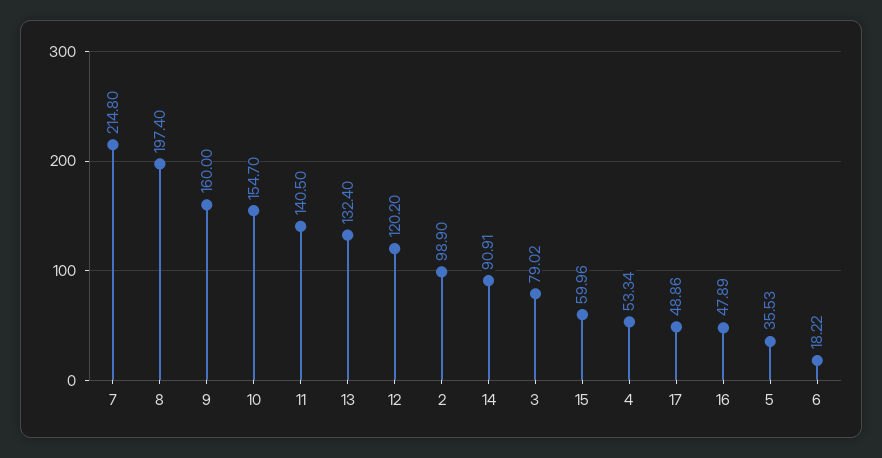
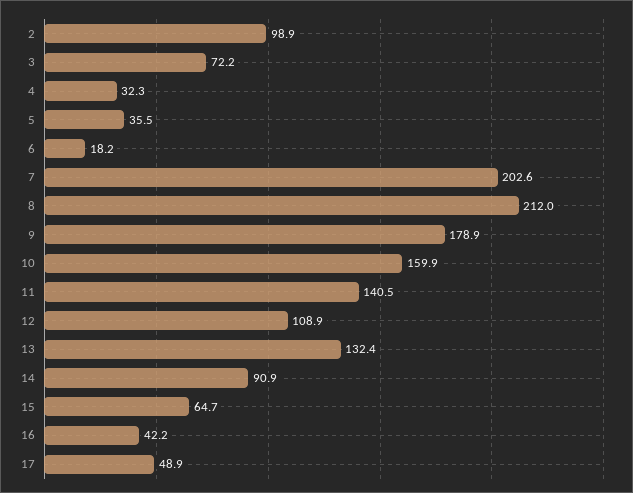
7: 214.8 -> 202.6
8: 197.4 -> 212
9: 160 -> 178.9
10: 154.7 -> 159.9
12: 120.2 -> 108.9
3: 79.02 -> 72.2
15: 59.96 -> 64.7
4: 53.34 -> 32.3
16: 47.89 -> 42.2

